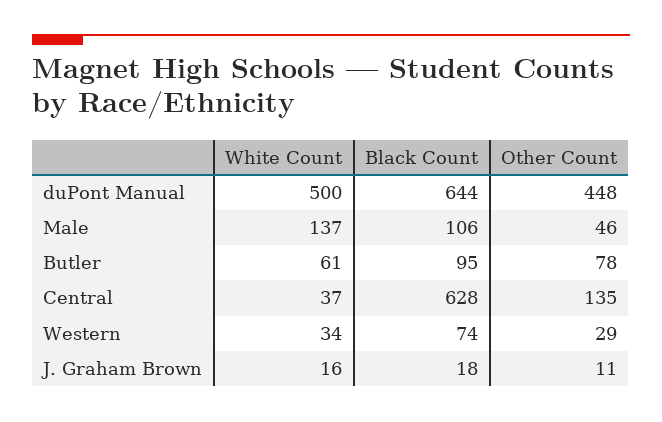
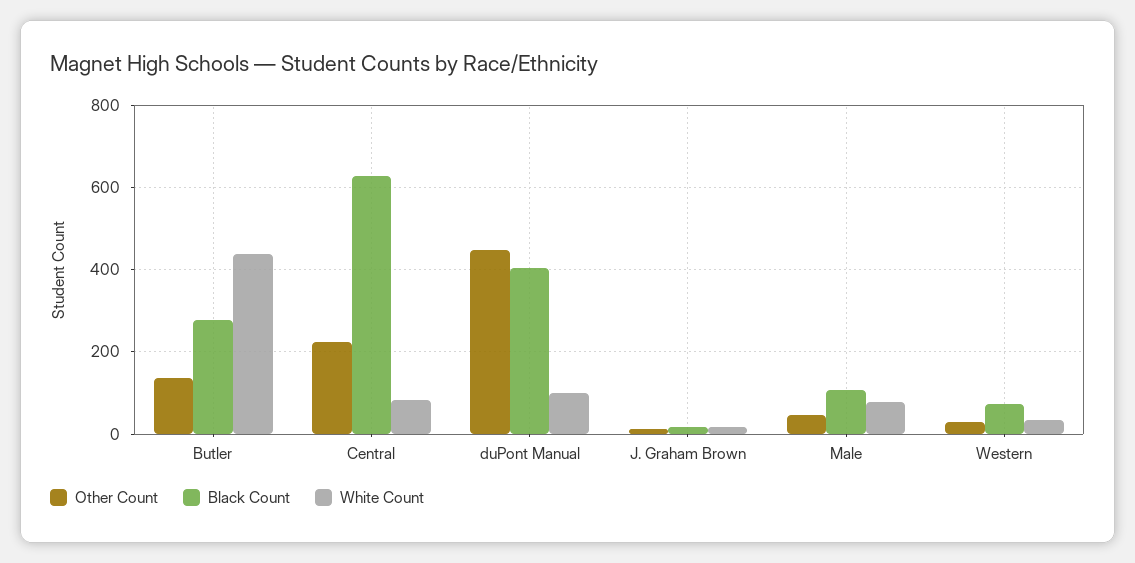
White Count, duPont Manual: 500 -> 100
Black Count, duPont Manual: 644 -> 400
White Count, Male: 137 -> 80
White Count, Butler: 61 -> 440
Black Count, Butler: 95 -> 280
Other Count, Butler: 78 -> 140
White Count, Central: 37 -> 80
Other Count, Central: 135 -> 220

